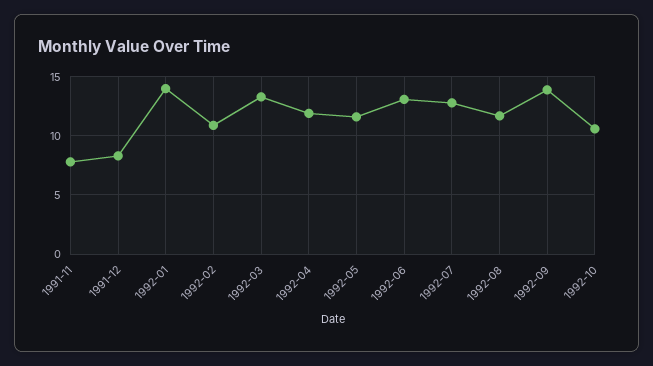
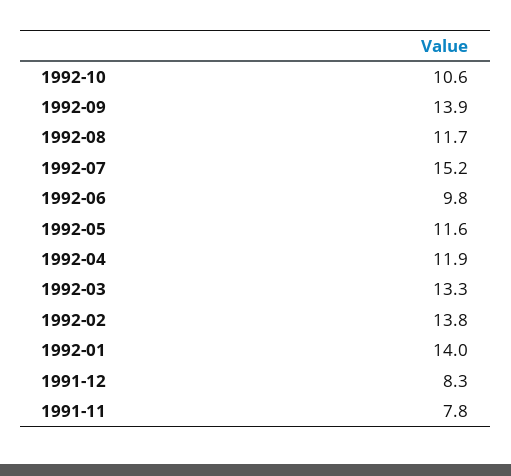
1992-02: 11 -> 13.8
1992-06: 13 -> 9.8
1992-07: 13 -> 15.2

